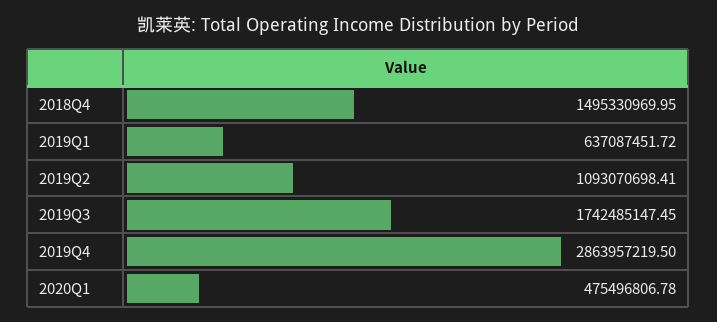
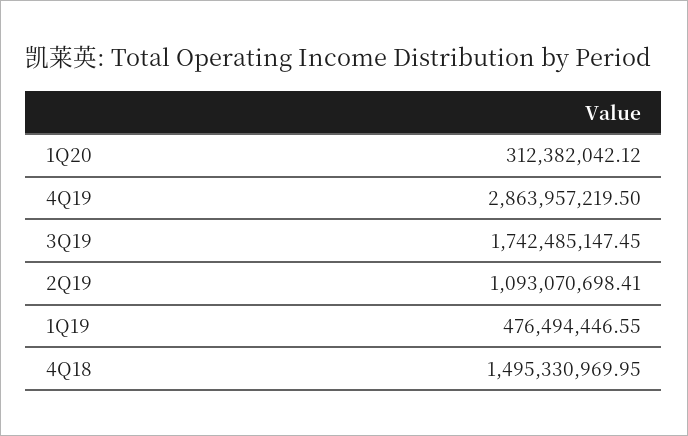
2019Q1: 637087451.72 -> 476494446.55
2020Q1: 475496806.78 -> 312382042.12

